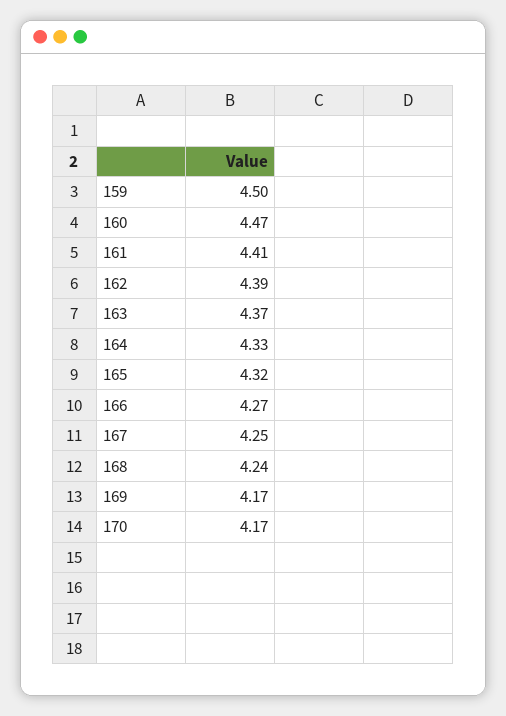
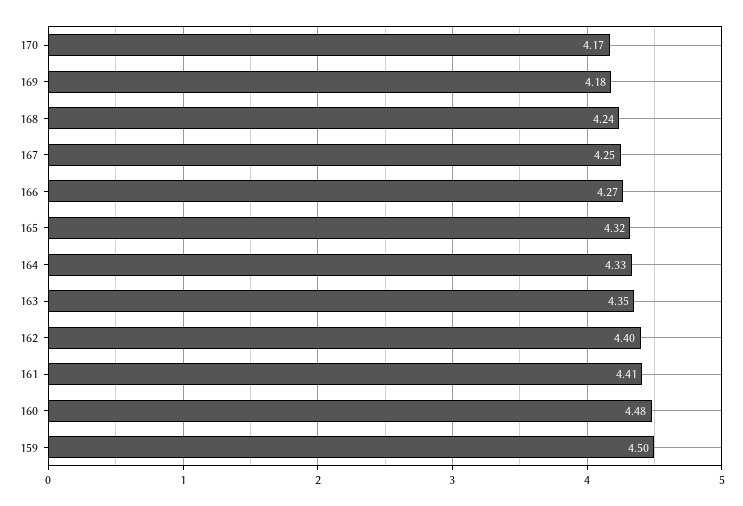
160: 4.47 -> 4.48
162: 4.39 -> 4.4
163: 4.37 -> 4.35
169: 4.17 -> 4.18

